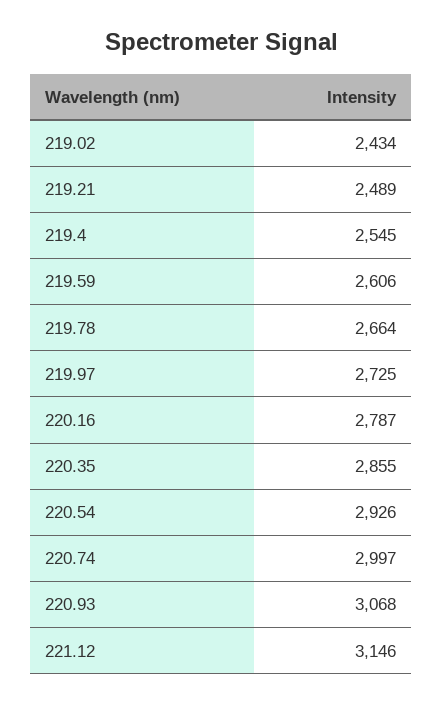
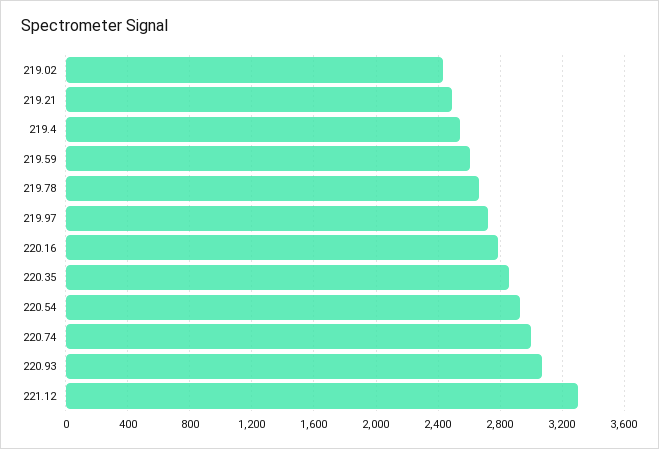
221.12: 3146 -> 3300

